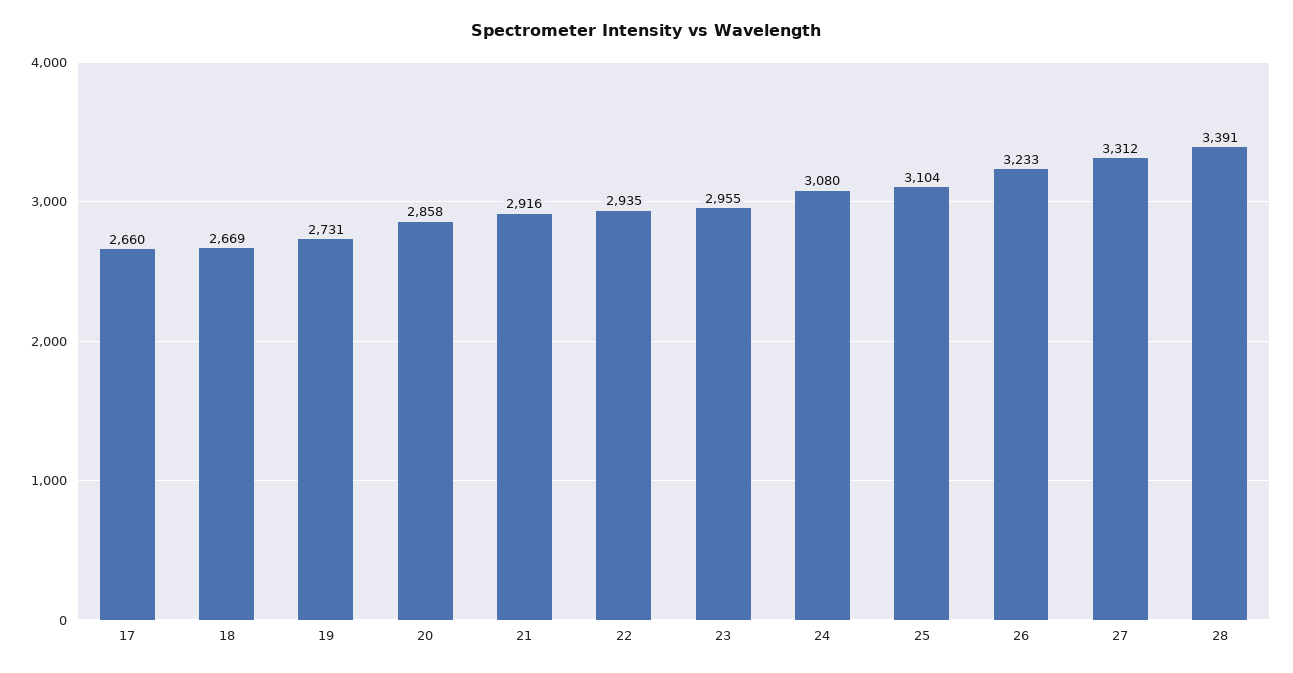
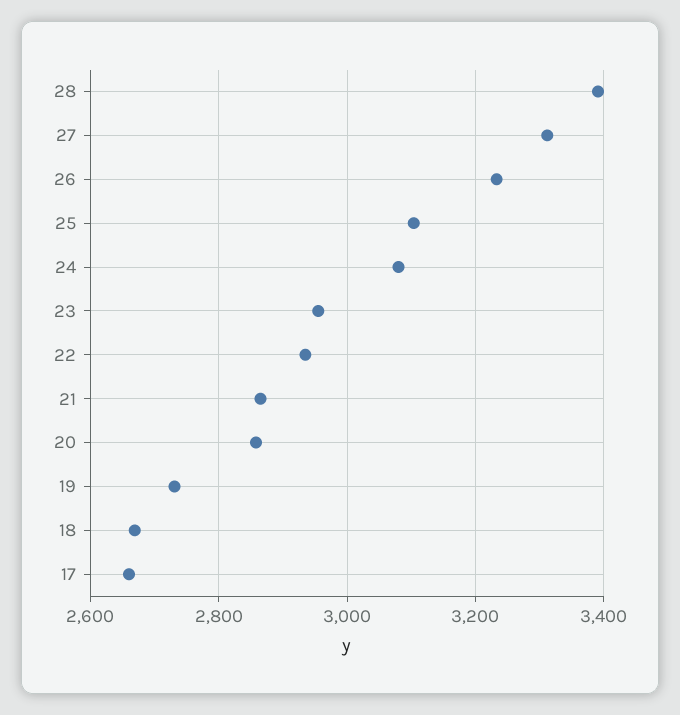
21: 2916 -> 2860

